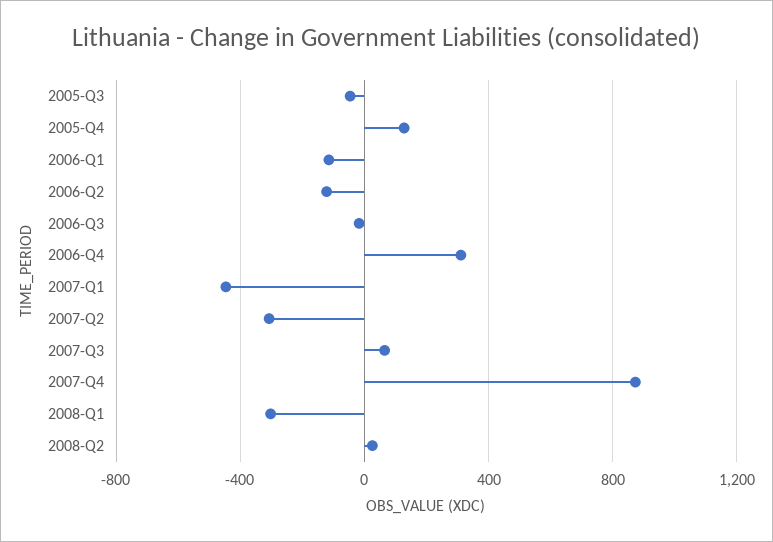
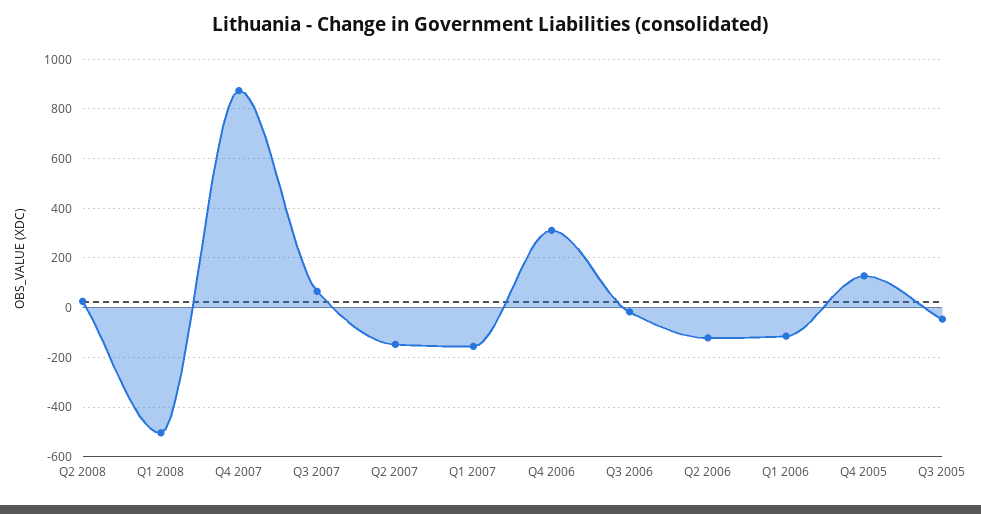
2007-Q1: -450 -> -150
2007-Q2: -300 -> -150
2008-Q1: -300 -> -500

